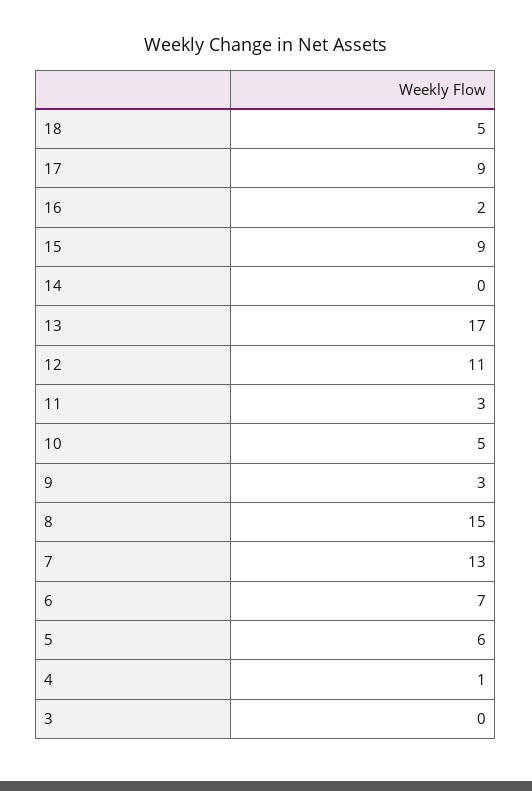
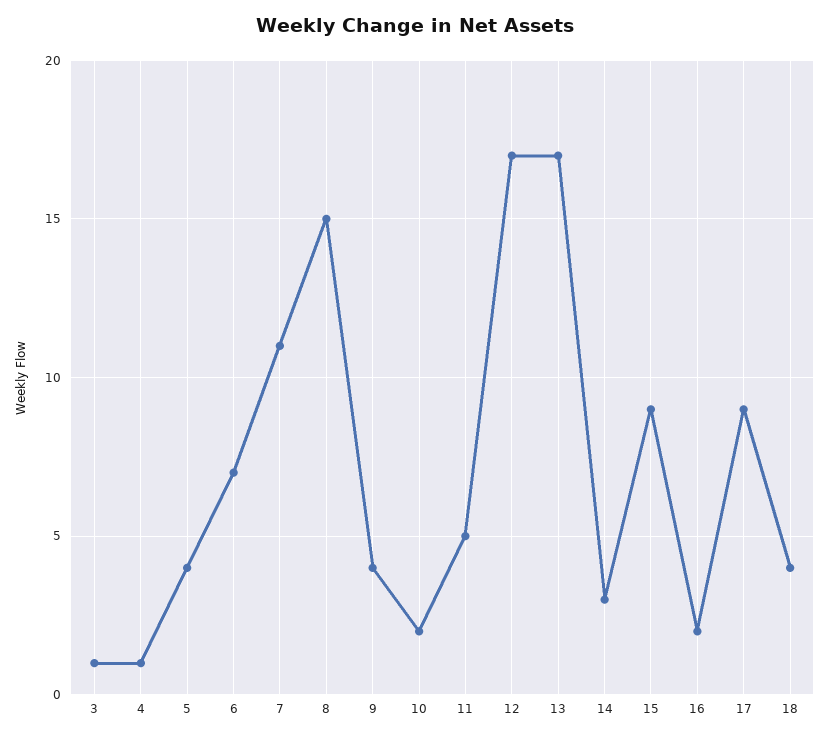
18: 5 -> 4
14: 0 -> 3
12: 11 -> 17
11: 3 -> 5
10: 5 -> 2
9: 3 -> 4
7: 13 -> 11
5: 6 -> 4
3: 0 -> 1

